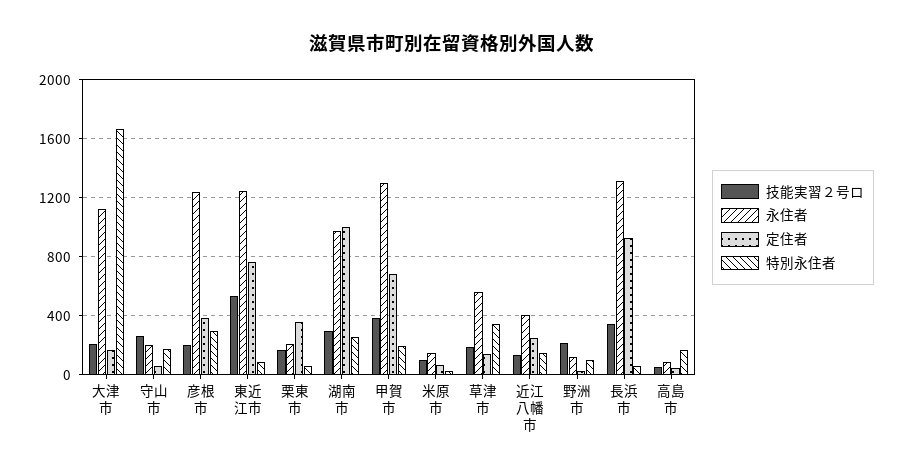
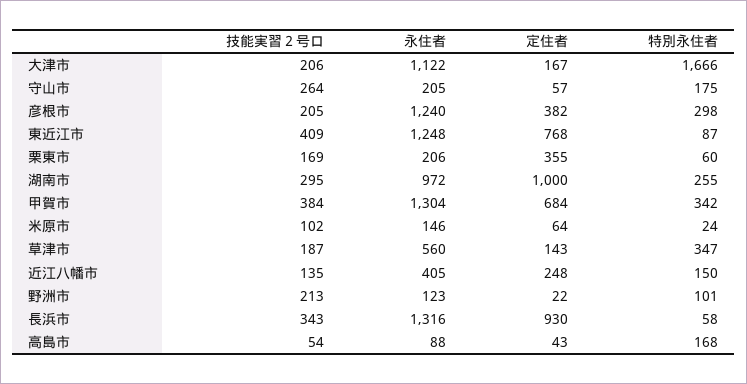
技能実習２号ロ, 東近江市: 550 -> 409
特別永住者, 甲賀市: 200 -> 342

